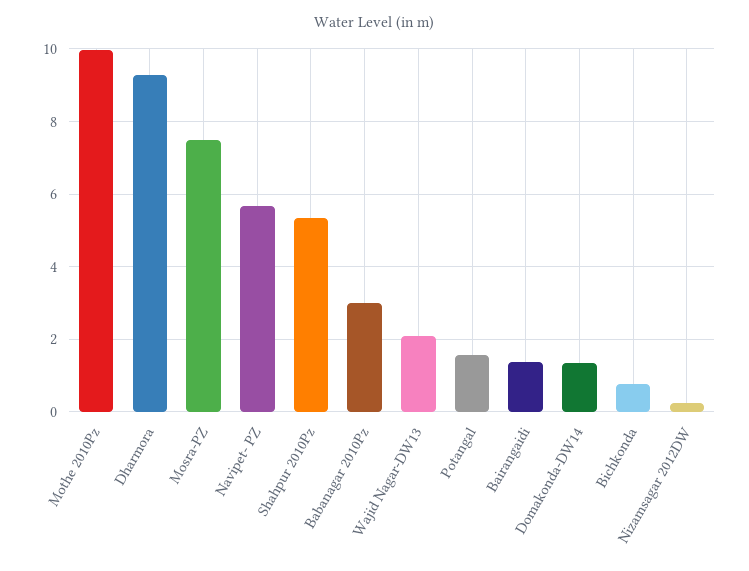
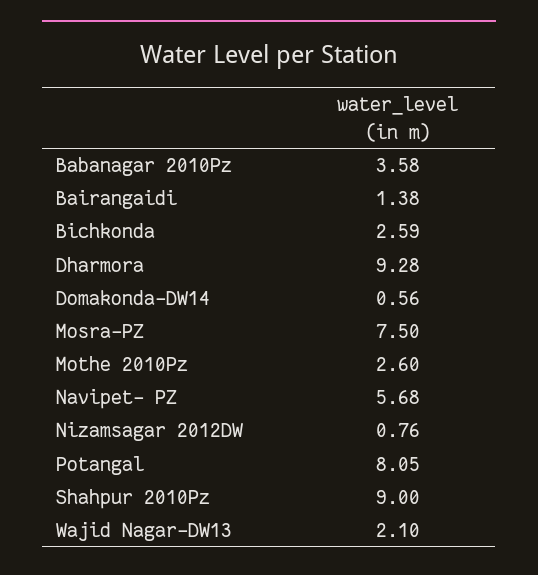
Mothe 2010Pz: 10 -> 2.6
Shahpur 2010Pz: 5.4 -> 9
Babanagar 2010Pz: 3 -> 3.58
Potangal: 1.6 -> 8.05
Domakonda-DW14: 1.4 -> 0.56
Bichkonda: 0.8 -> 2.59
Nizamsagar 2012DW: 0.2 -> 0.76

